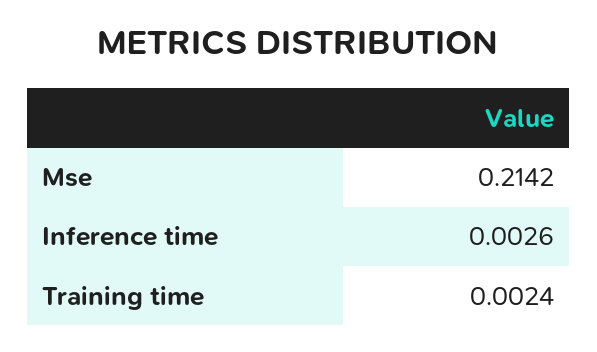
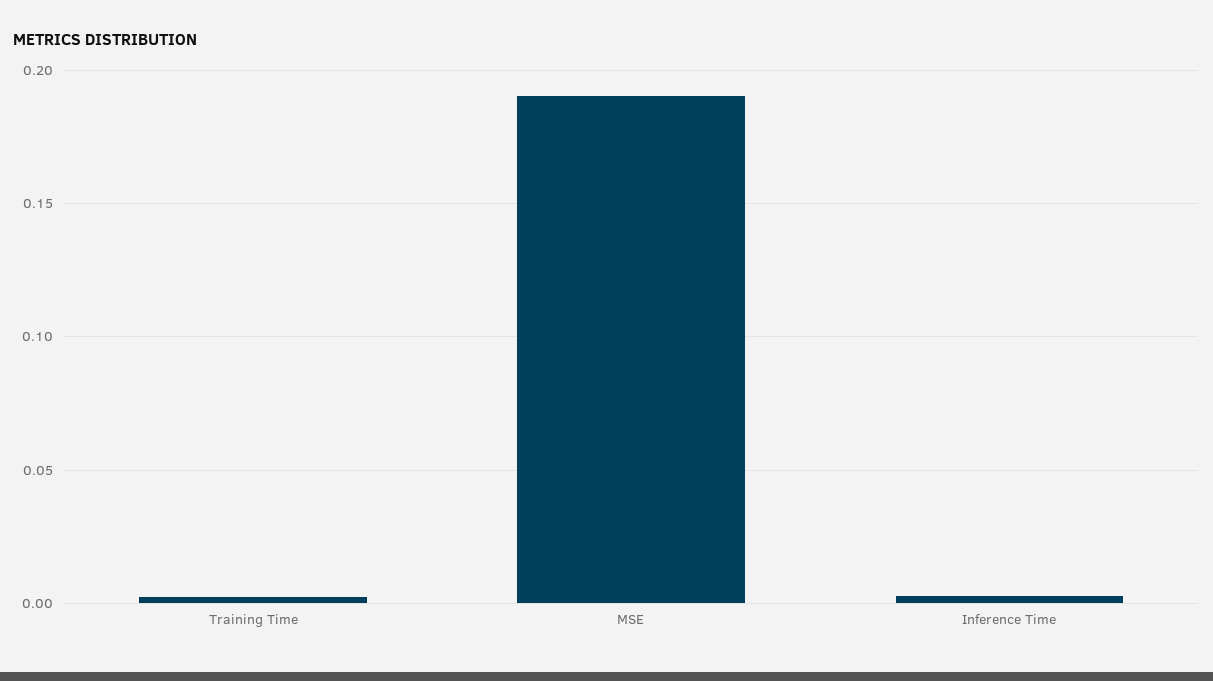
Mse: 0.2142 -> 0.19

